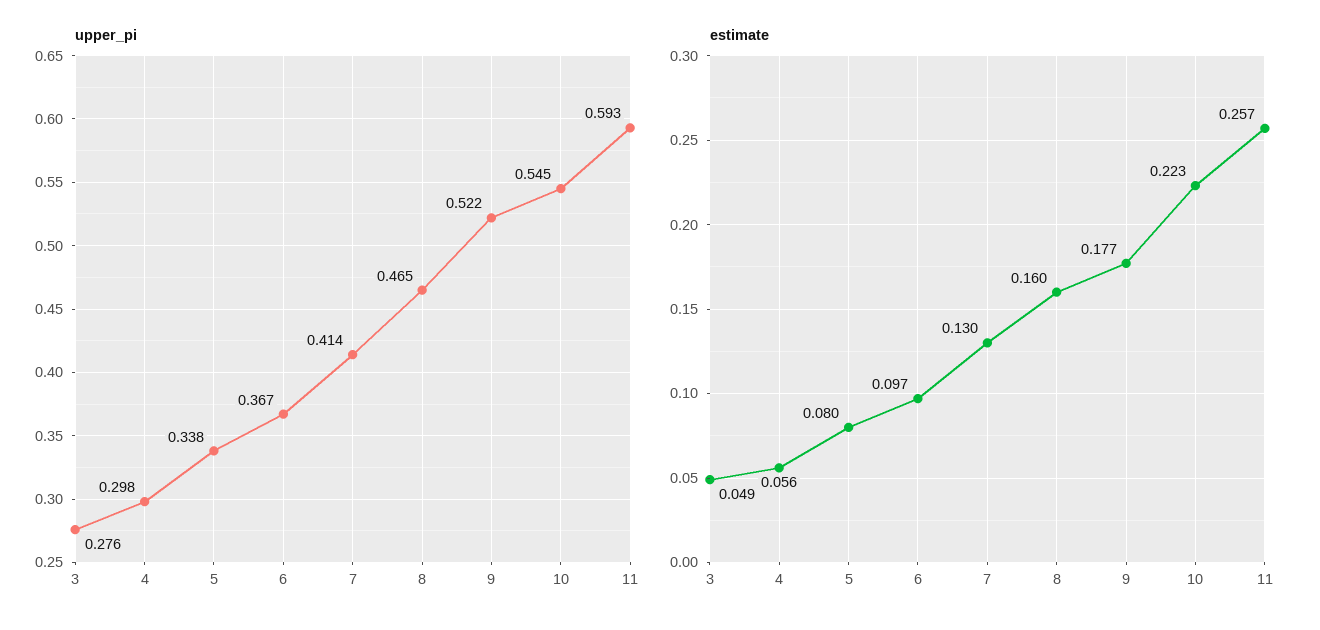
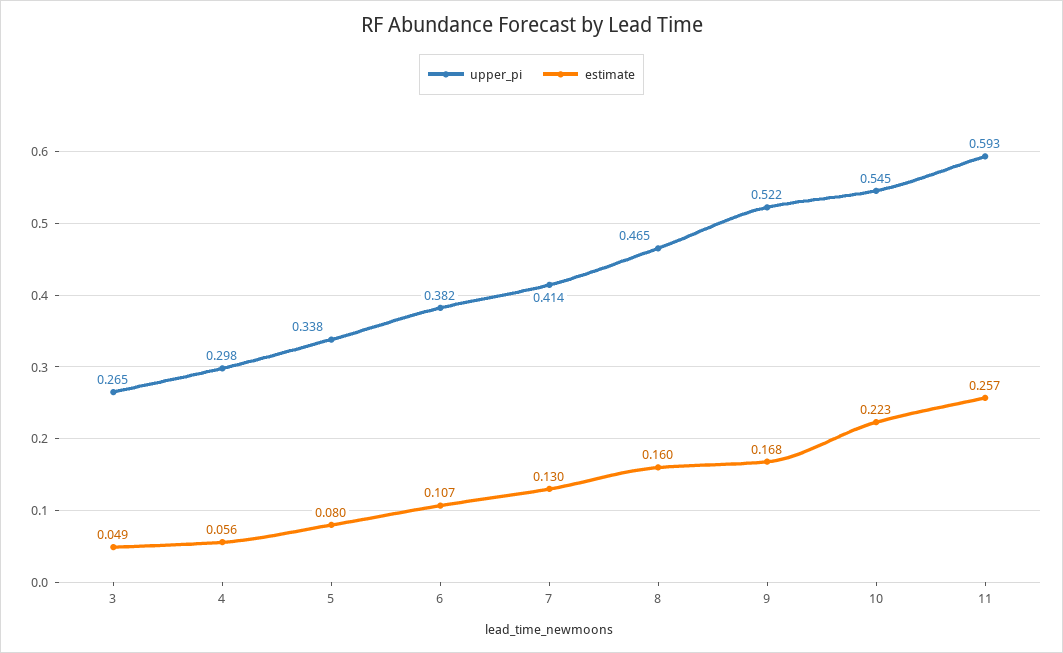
upper_pi, 3: 0.276 -> 0.265
upper_pi, 6: 0.367 -> 0.382
estimate, 6: 0.097 -> 0.107
estimate, 9: 0.177 -> 0.168

